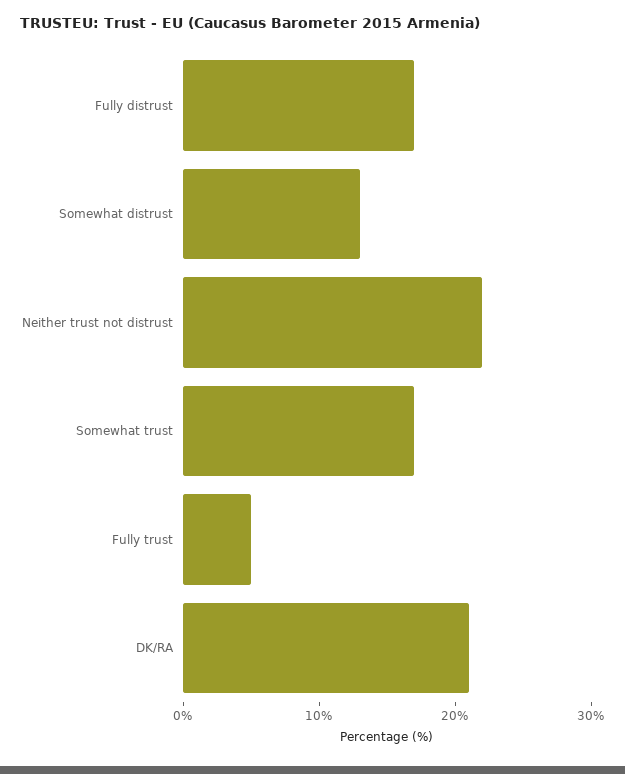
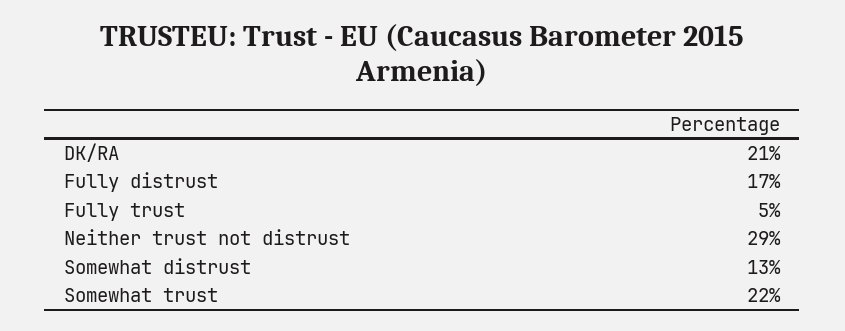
Neither trust not distrust: 22 -> 29
Somewhat trust: 17 -> 22

